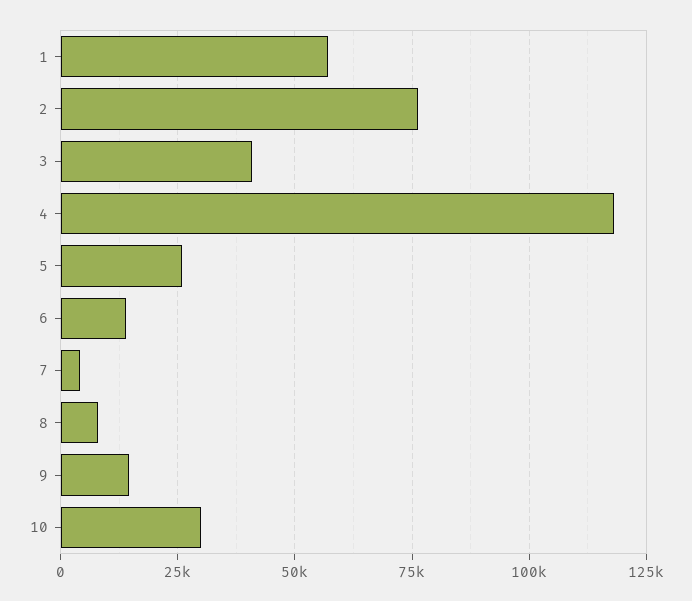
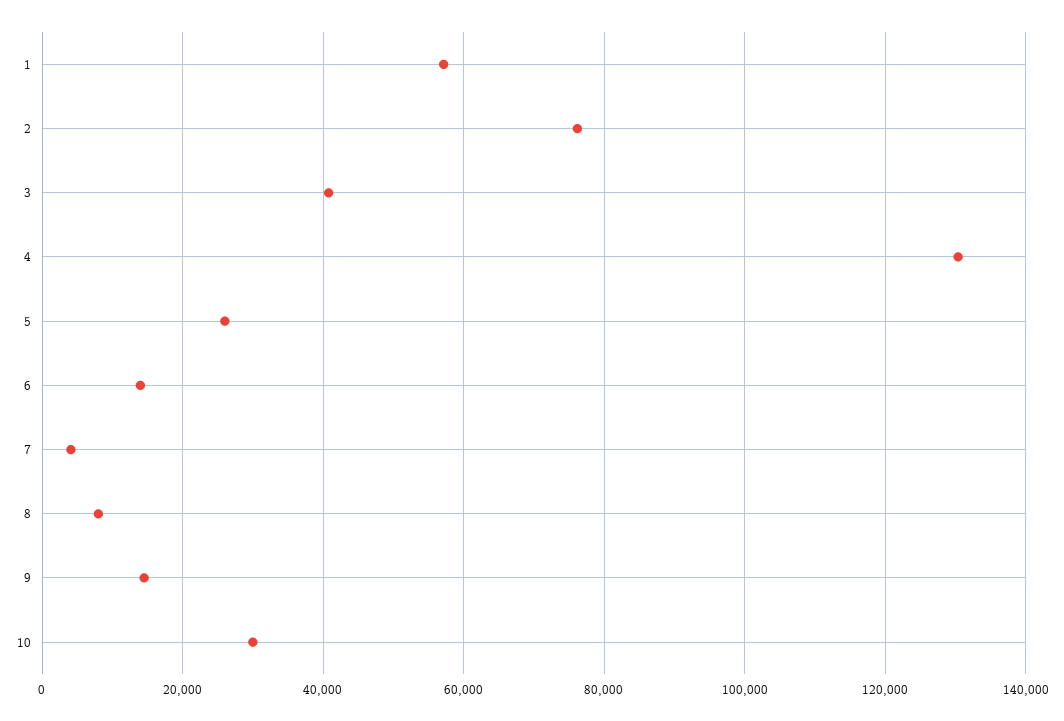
4: 117500 -> 130000

